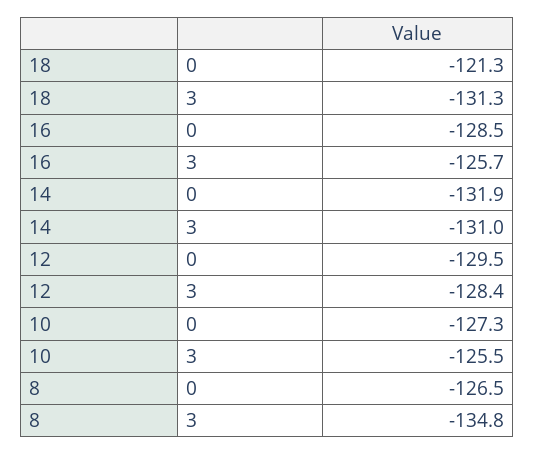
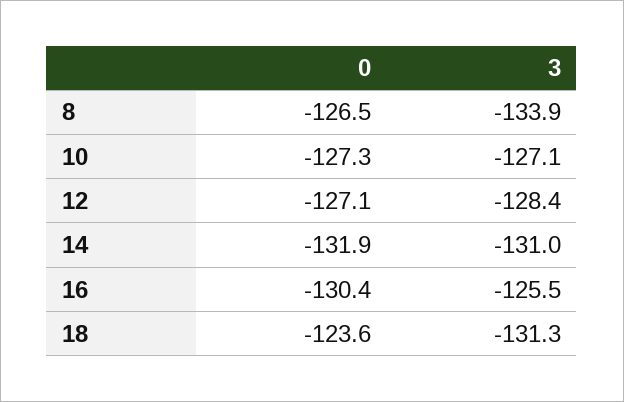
18, 0: -121.3 -> -123.6
16, 0: -128.5 -> -130.4
16, 3: -125.7 -> -125.5
12, 0: -129.5 -> -127.1
10, 3: -125.5 -> -127.1
8, 3: -134.8 -> -133.9

